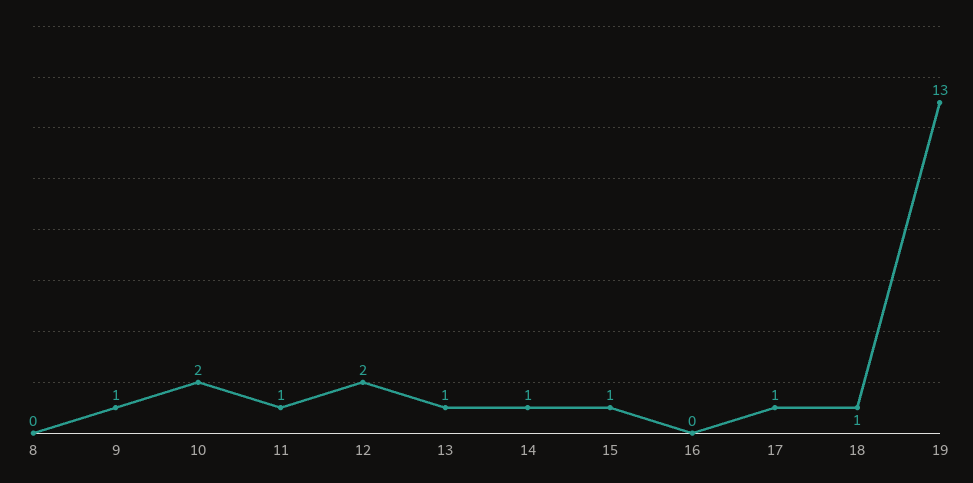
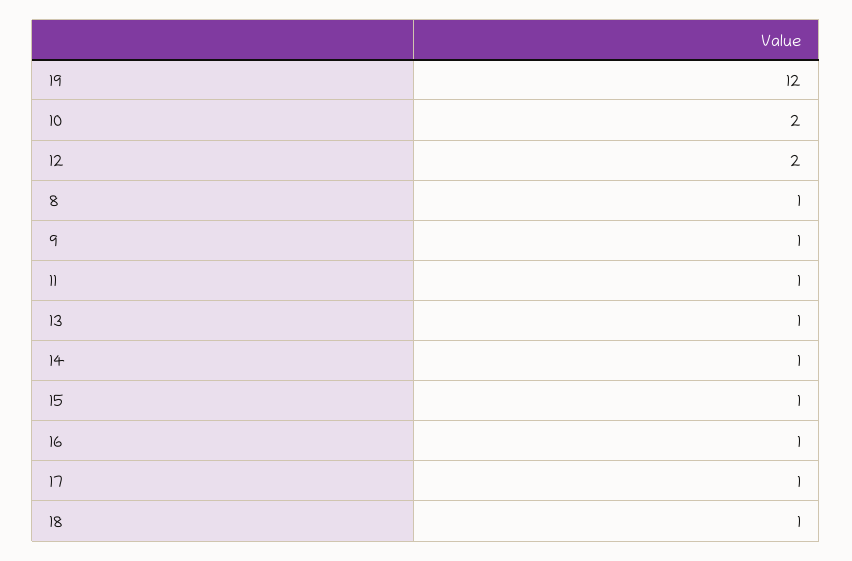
8: 0 -> 1
16: 0 -> 1
19: 13 -> 12

